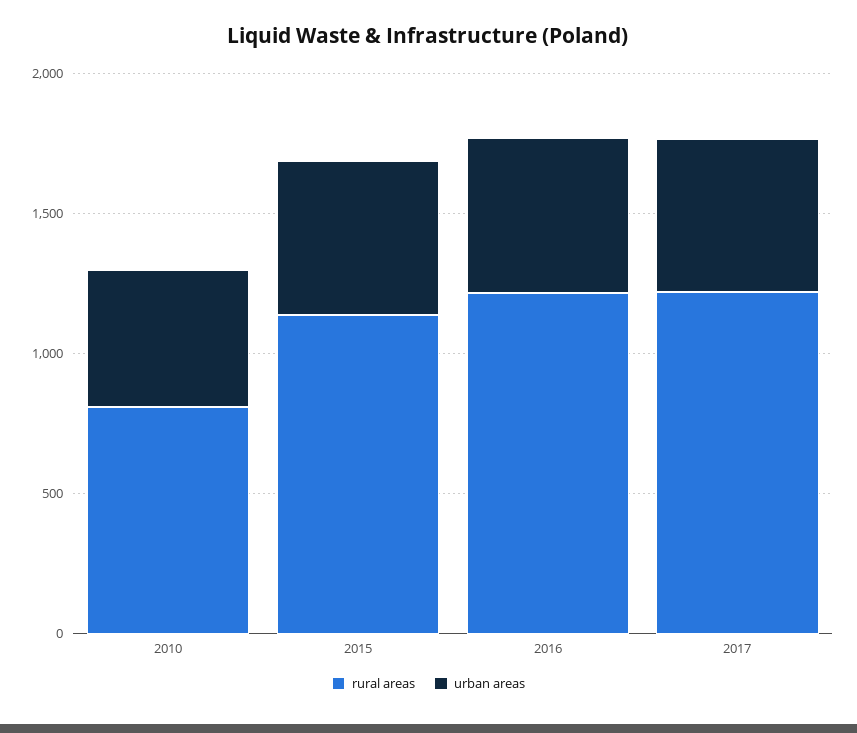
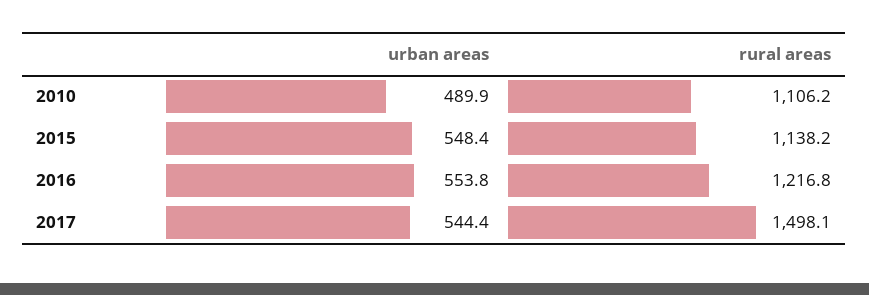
rural areas, 2010: 800 -> 1106.2
rural areas, 2017: 1200 -> 1498.1

